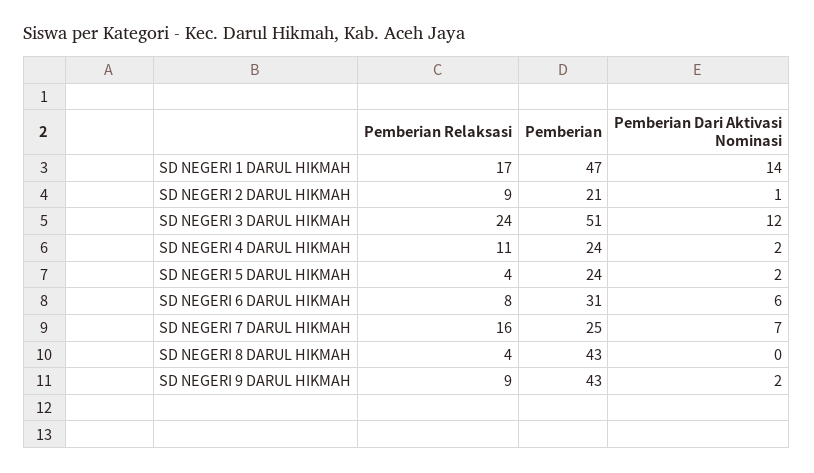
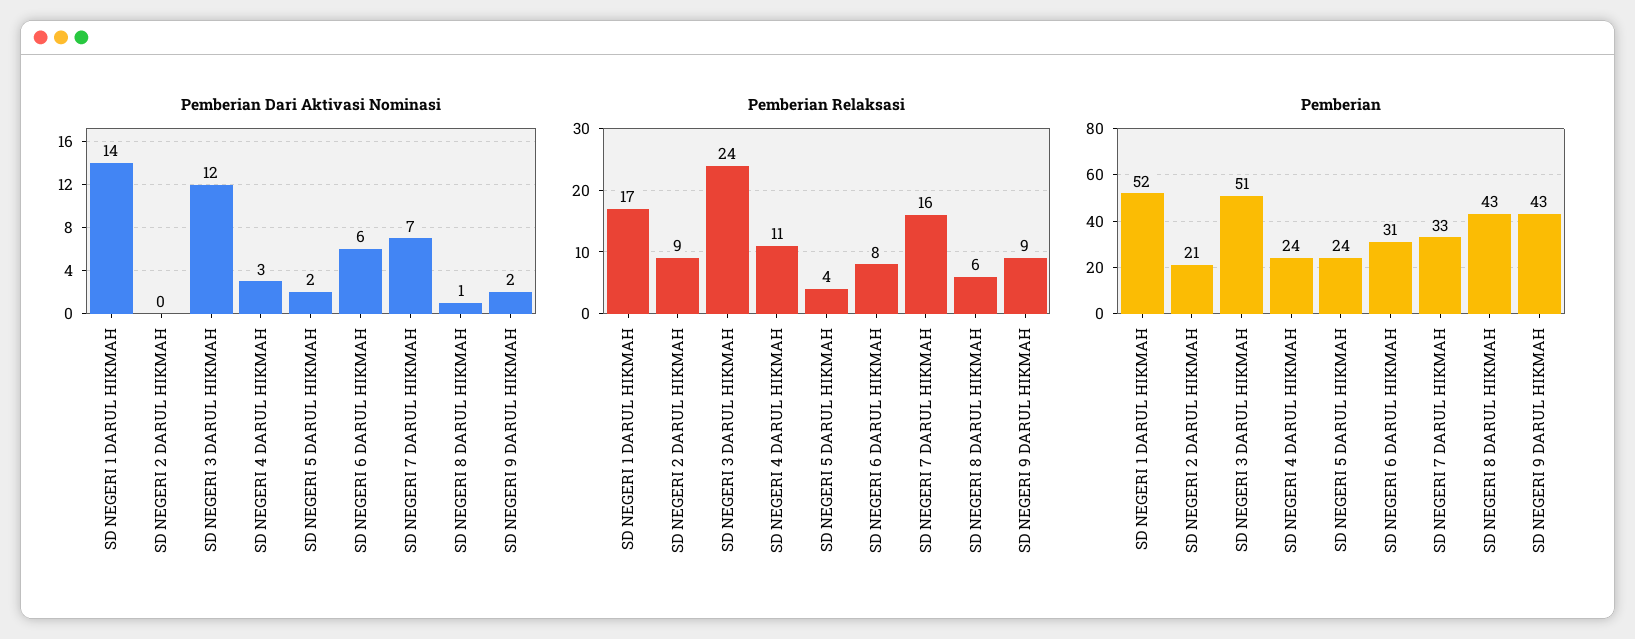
Pemberian, SD NEGERI 1 DARUL HIKMAH: 47 -> 52
Pemberian Dari Aktivasi Nominasi, SD NEGERI 2 DARUL HIKMAH: 1 -> 0
Pemberian Dari Aktivasi Nominasi, SD NEGERI 4 DARUL HIKMAH: 2 -> 3
Pemberian, SD NEGERI 7 DARUL HIKMAH: 25 -> 33
Pemberian Relaksasi, SD NEGERI 8 DARUL HIKMAH: 4 -> 6
Pemberian Dari Aktivasi Nominasi, SD NEGERI 8 DARUL HIKMAH: 0 -> 1

